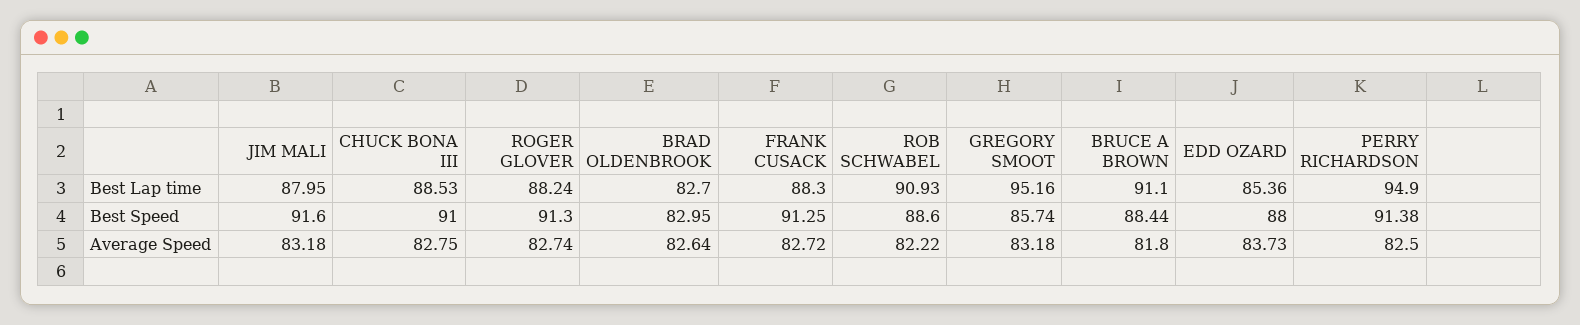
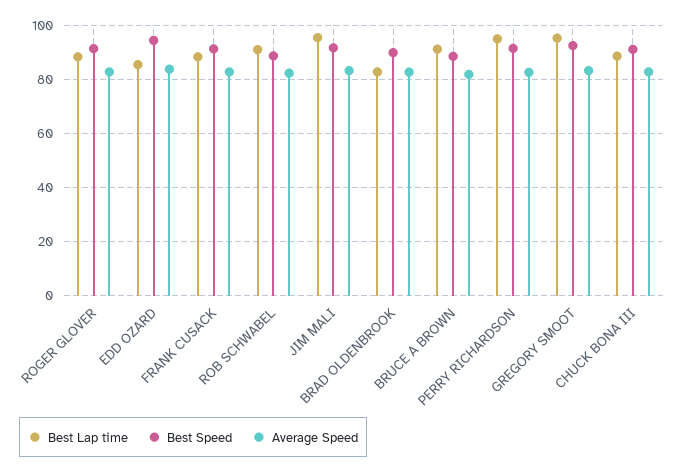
Best Lap time, JIM MALI: 87.95 -> 95
Best Speed, BRAD OLDENBROOK: 82.95 -> 90
Best Speed, GREGORY SMOOT: 85.74 -> 92.5
Best Speed, EDD OZARD: 88 -> 95

